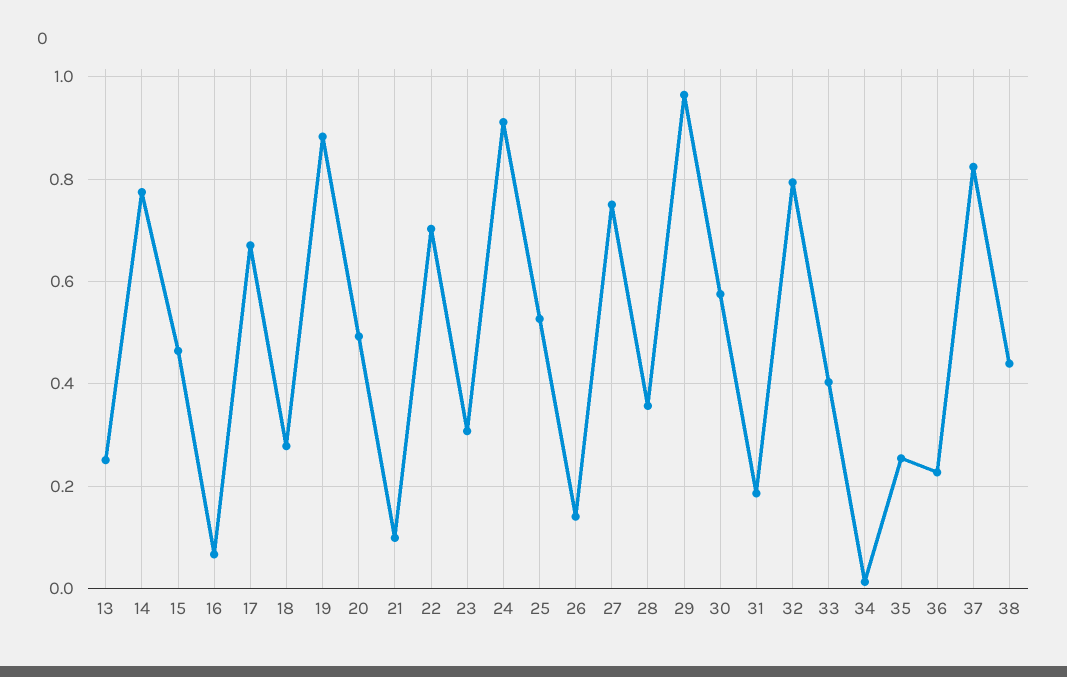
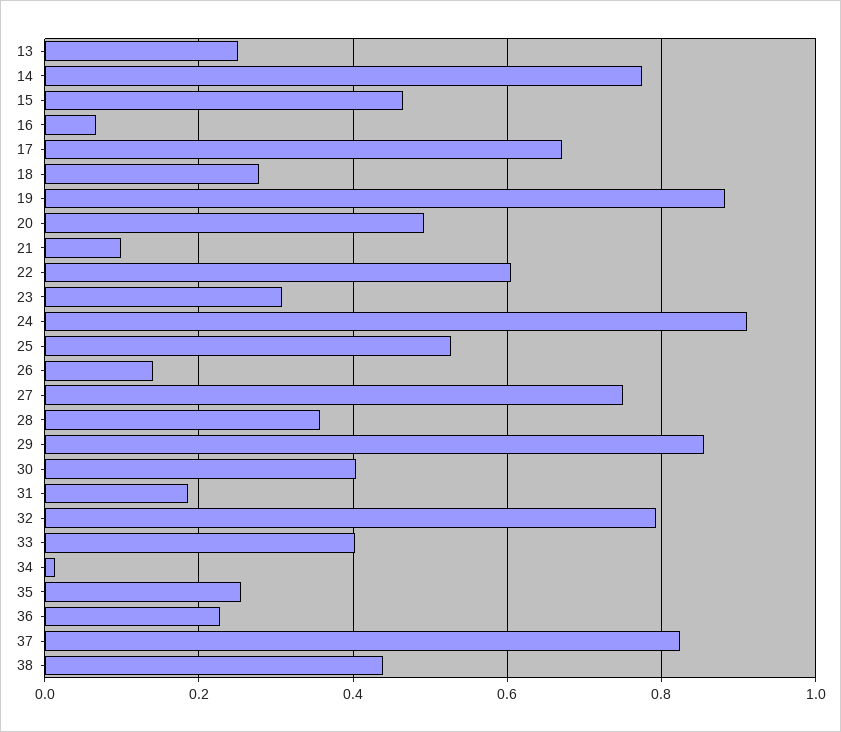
22: 0.7 -> 0.6
29: 0.96 -> 0.86
30: 0.58 -> 0.4

